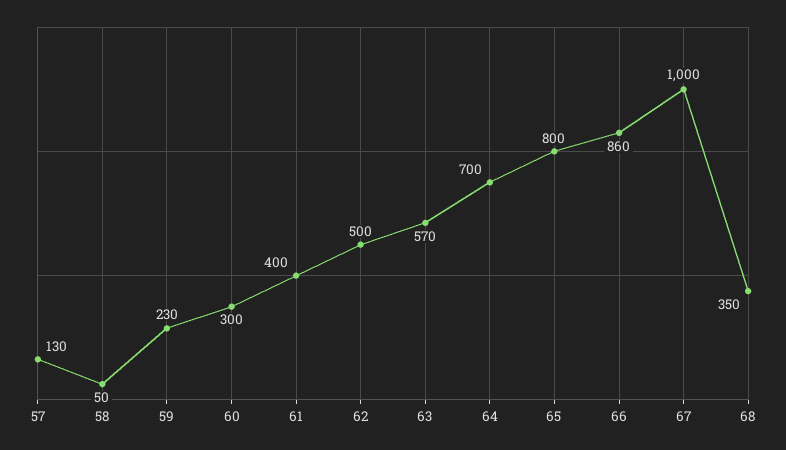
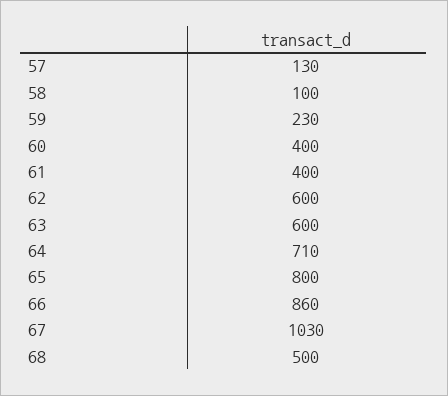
58: 50 -> 100
60: 300 -> 400
62: 500 -> 600
63: 570 -> 600
64: 700 -> 710
67: 1000 -> 1030
68: 350 -> 500

